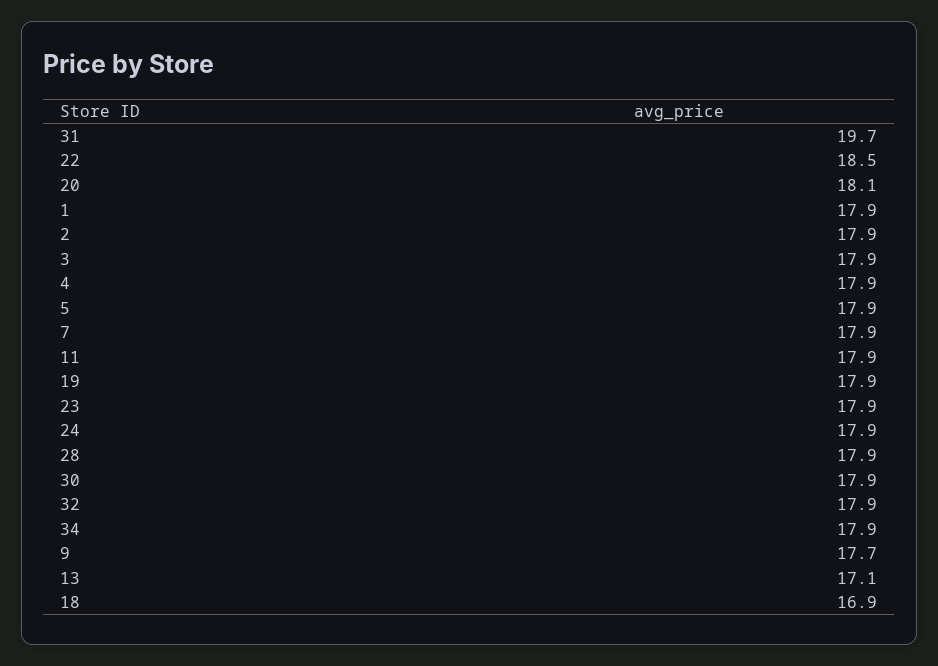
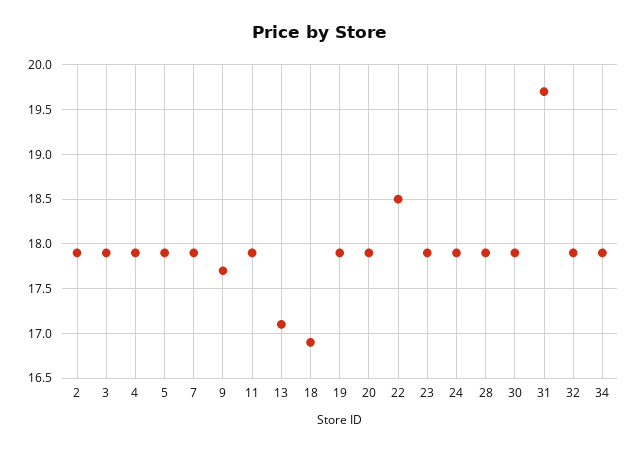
20: 18.1 -> 17.9
1: 17.9 -> none

